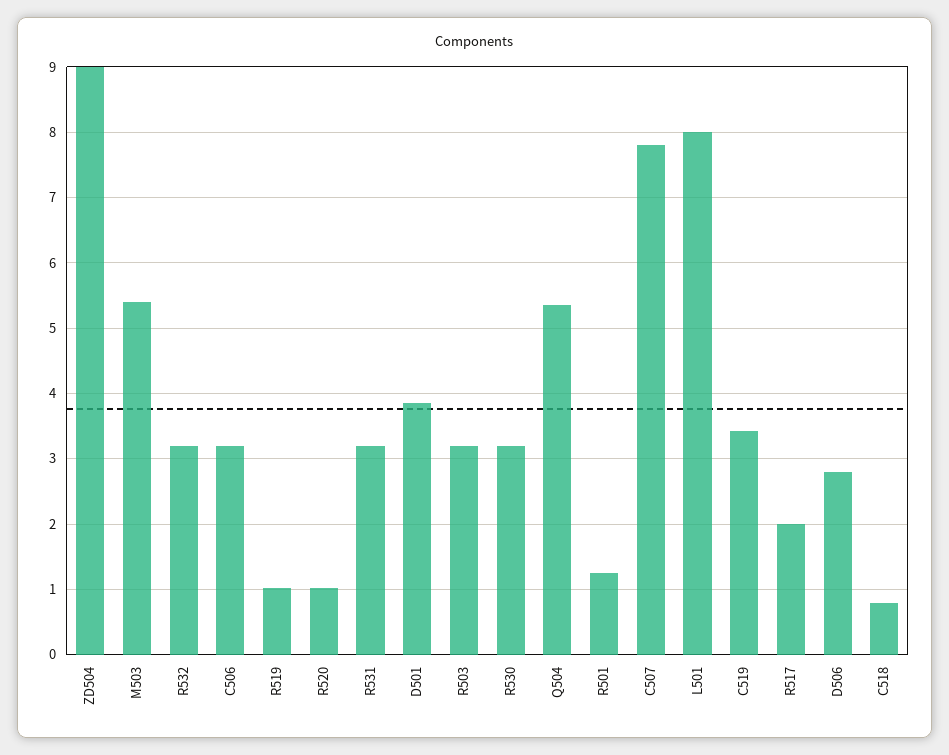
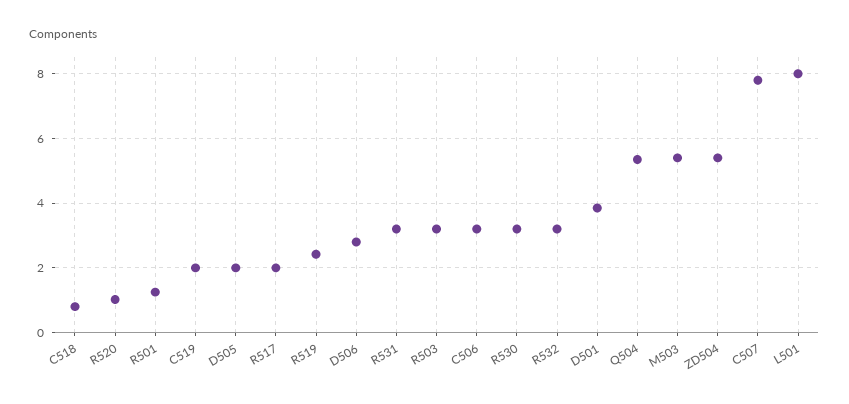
ZD504: 9 -> 5.4
R519: 1 -> 2.4
C519: 3.4 -> 2
D505: none -> 2

